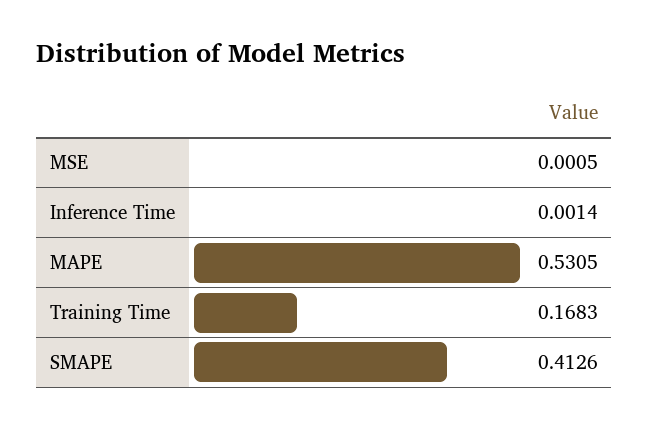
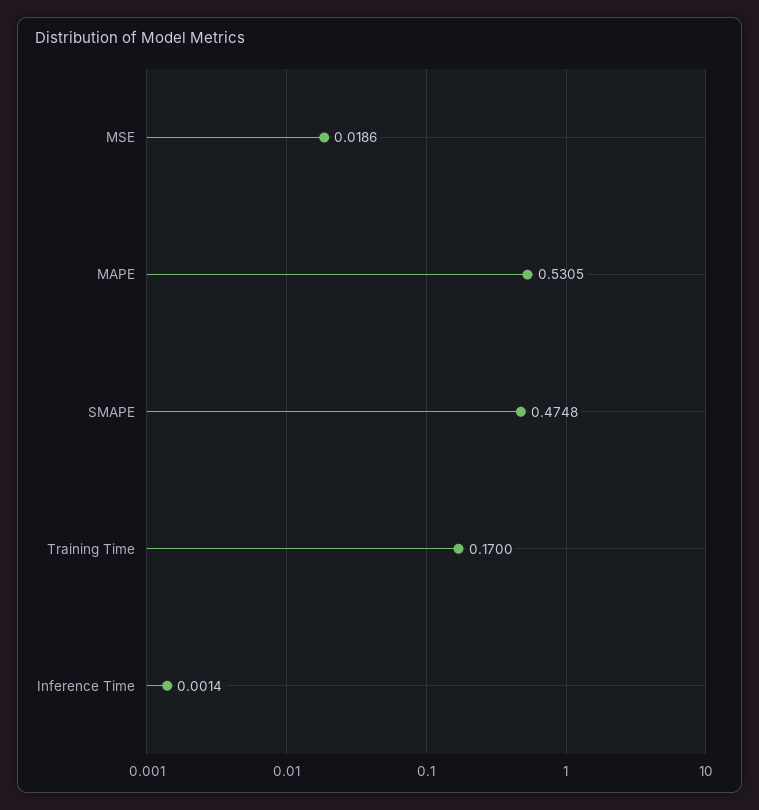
MSE: 0.0005 -> 0.0186
Training Time: 0.1683 -> 0.17
SMAPE: 0.4126 -> 0.4748

